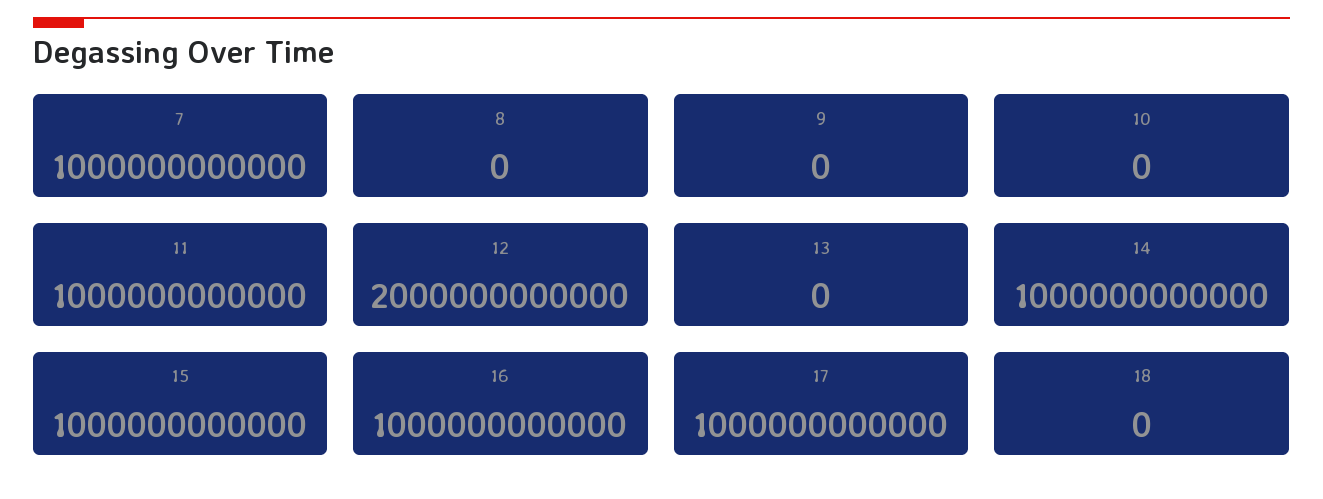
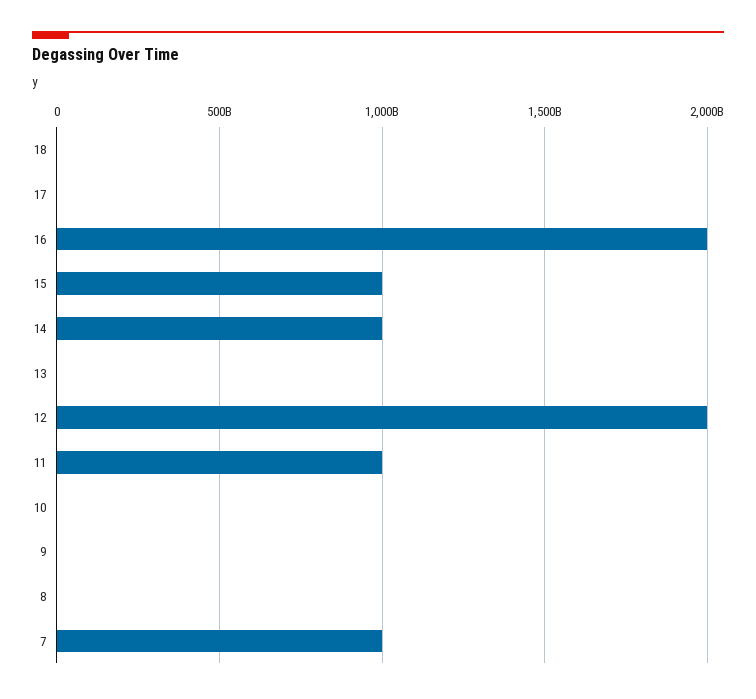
16: 1000000000000 -> 2000000000000
17: 1000000000000 -> 0

